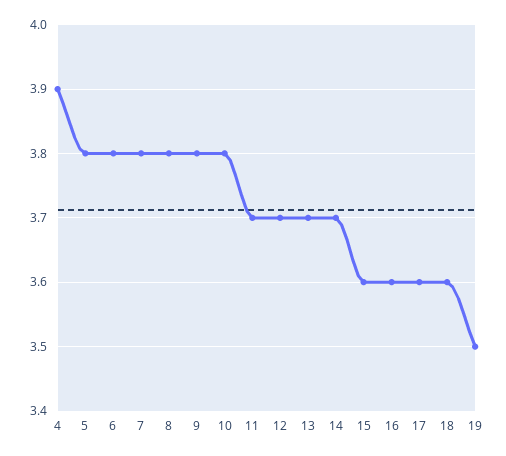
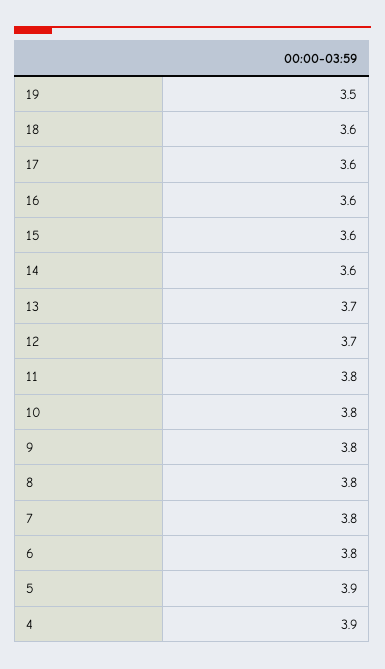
5: 3.8 -> 3.9
11: 3.7 -> 3.8
14: 3.7 -> 3.6

